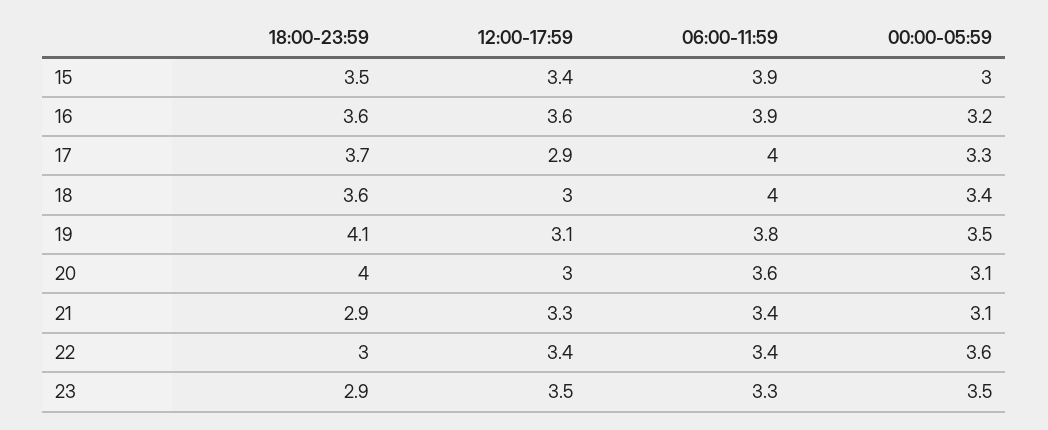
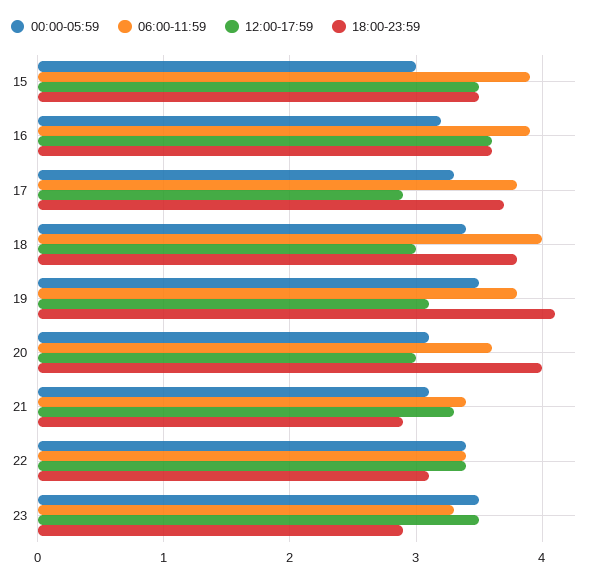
12:00-17:59, 15: 3.4 -> 3.5
06:00-11:59, 17: 4 -> 3.8
18:00-23:59, 18: 3.6 -> 3.8
18:00-23:59, 22: 3 -> 3.1
00:00-05:59, 22: 3.6 -> 3.4

